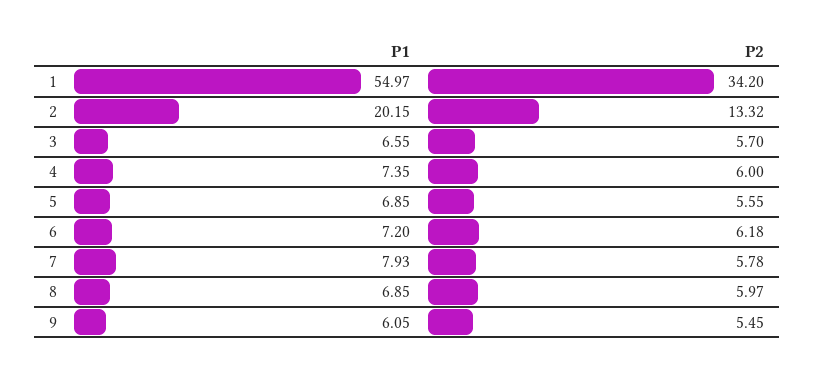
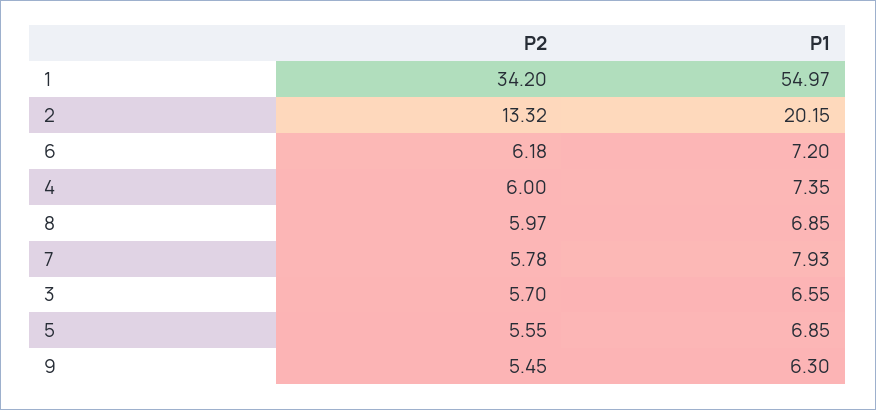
P1, 9: 6.05 -> 6.3

